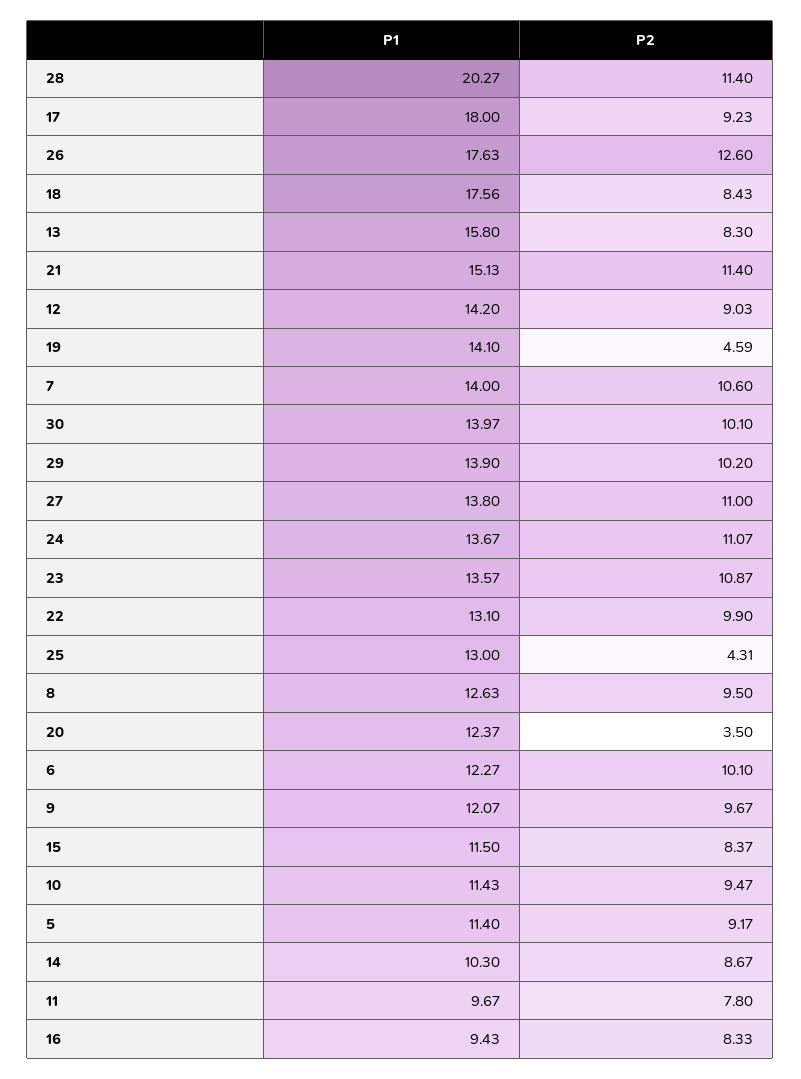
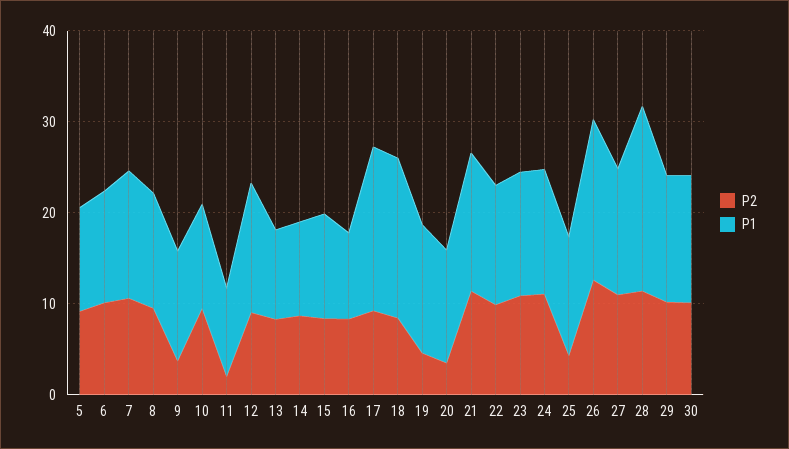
P1, 13: 15.8 -> 10
P2, 9: 9.67 -> 4
P2, 11: 7.8 -> 2

